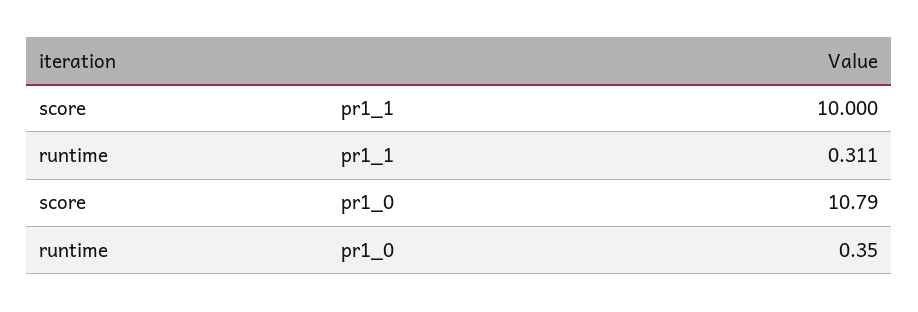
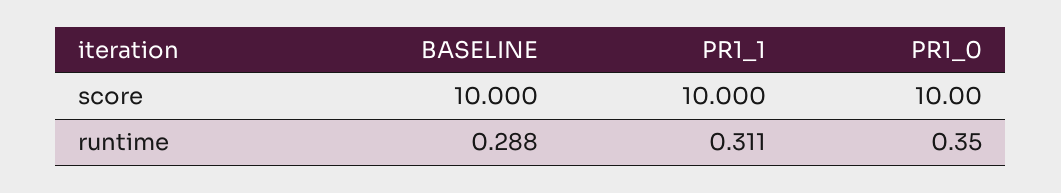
score, pr1_0: 10.79 -> 10
score, BASELINE: none -> 10
runtime, BASELINE: none -> 0.288

